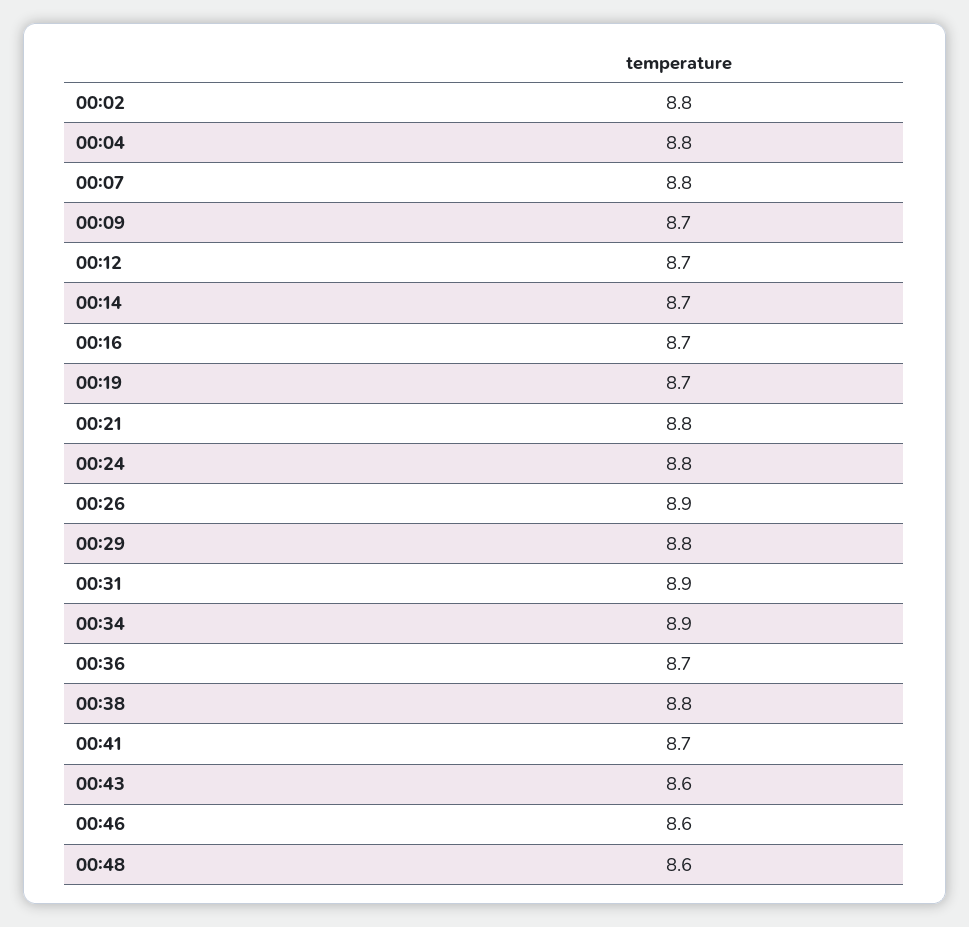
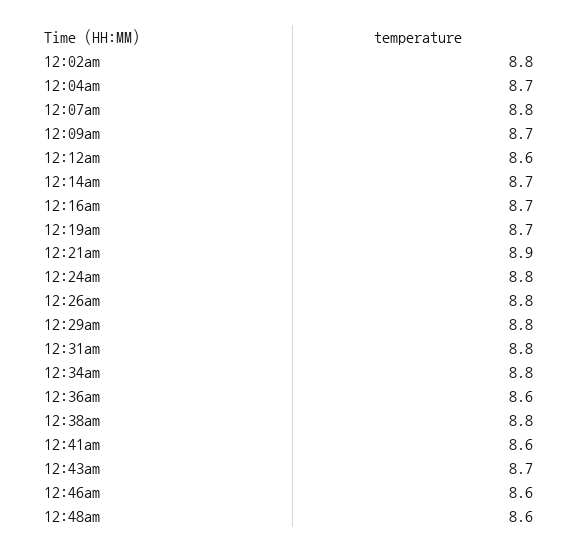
00:04: 8.8 -> 8.7
00:12: 8.7 -> 8.6
00:21: 8.8 -> 8.9
00:26: 8.9 -> 8.8
00:31: 8.9 -> 8.8
00:34: 8.9 -> 8.8
00:36: 8.7 -> 8.6
00:41: 8.7 -> 8.6
00:43: 8.6 -> 8.7

